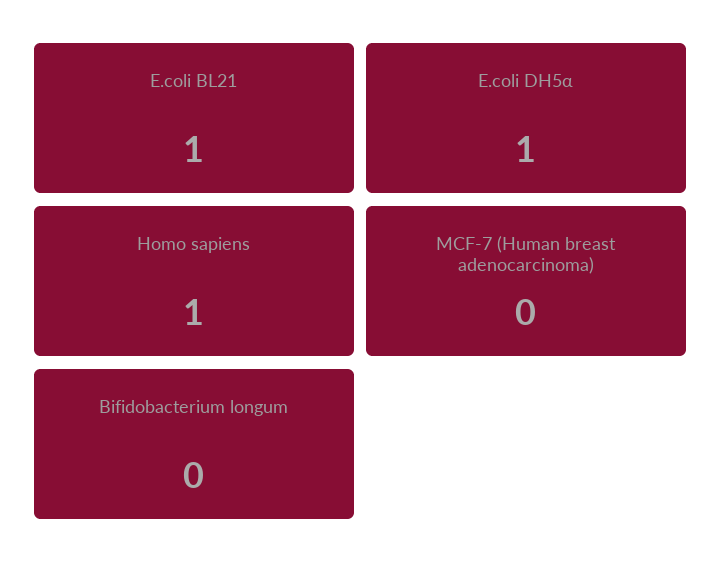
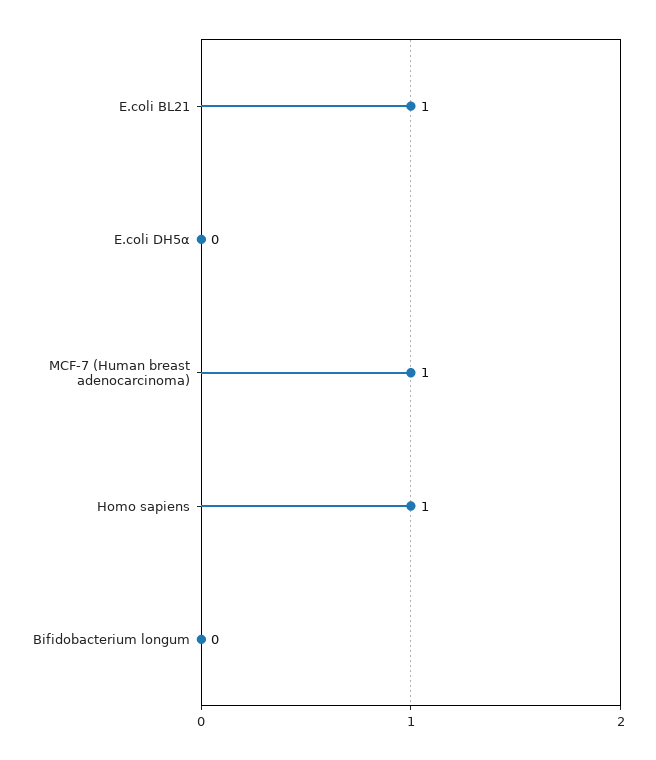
E.coli DH5α: 1 -> 0
MCF-7 (Human breast adenocarcinoma): 0 -> 1

